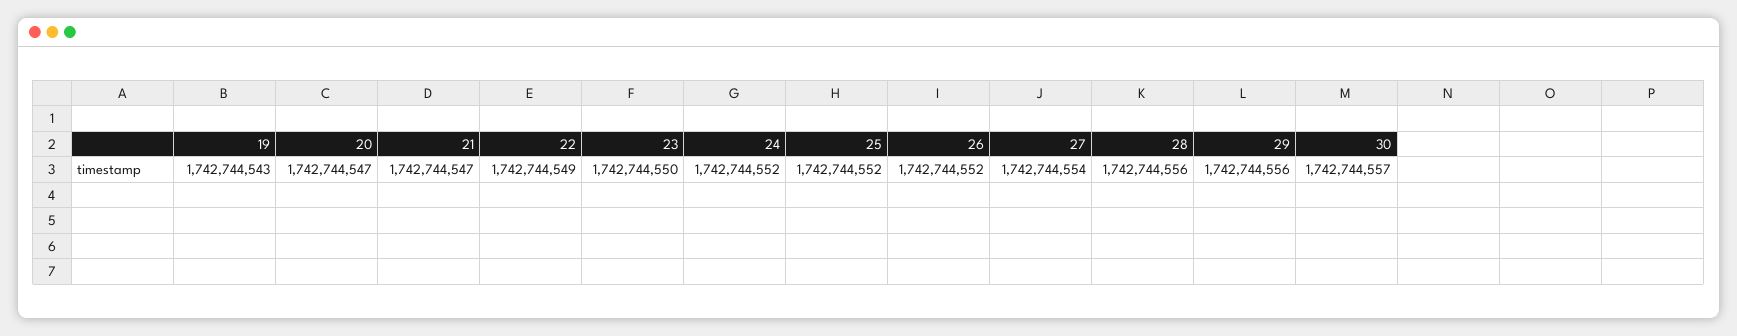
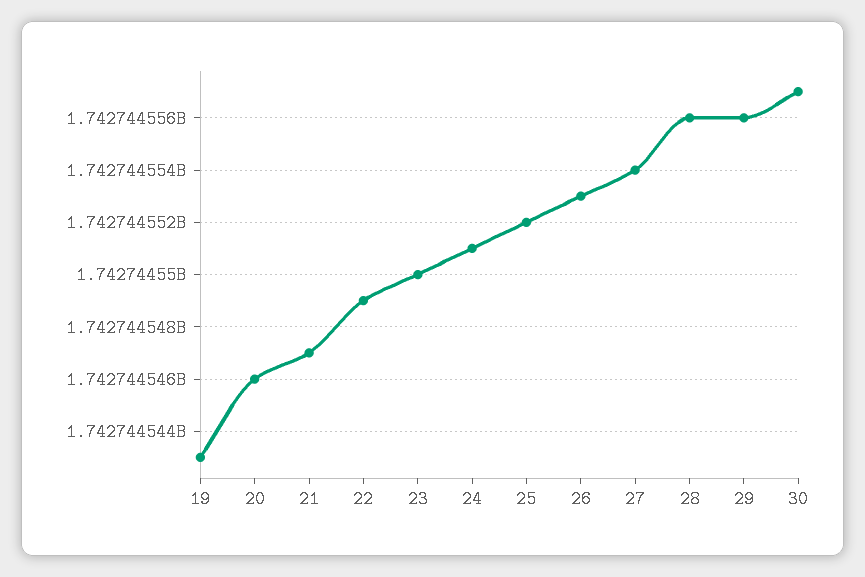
20: 1742744547 -> 1742744546
24: 1742744552 -> 1742744551
26: 1742744552 -> 1742744553

